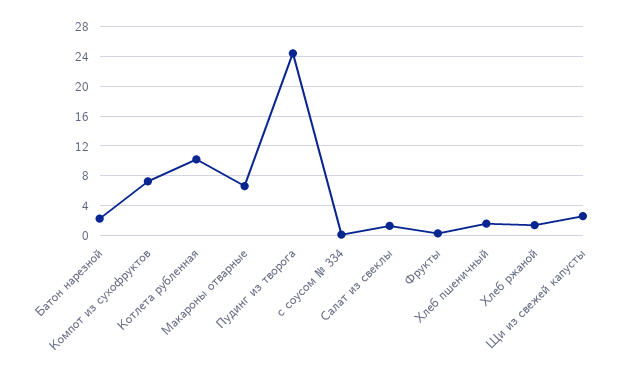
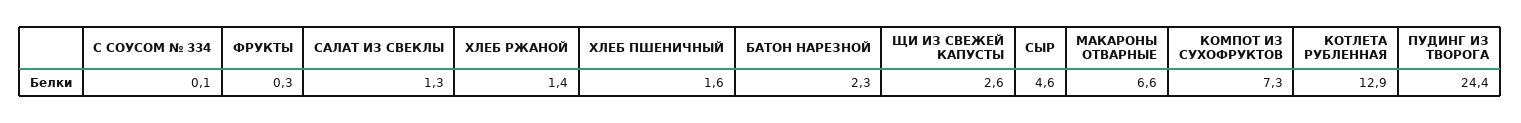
Котлета рубленная: 10 -> 12.9
СЫР: none -> 4.6

